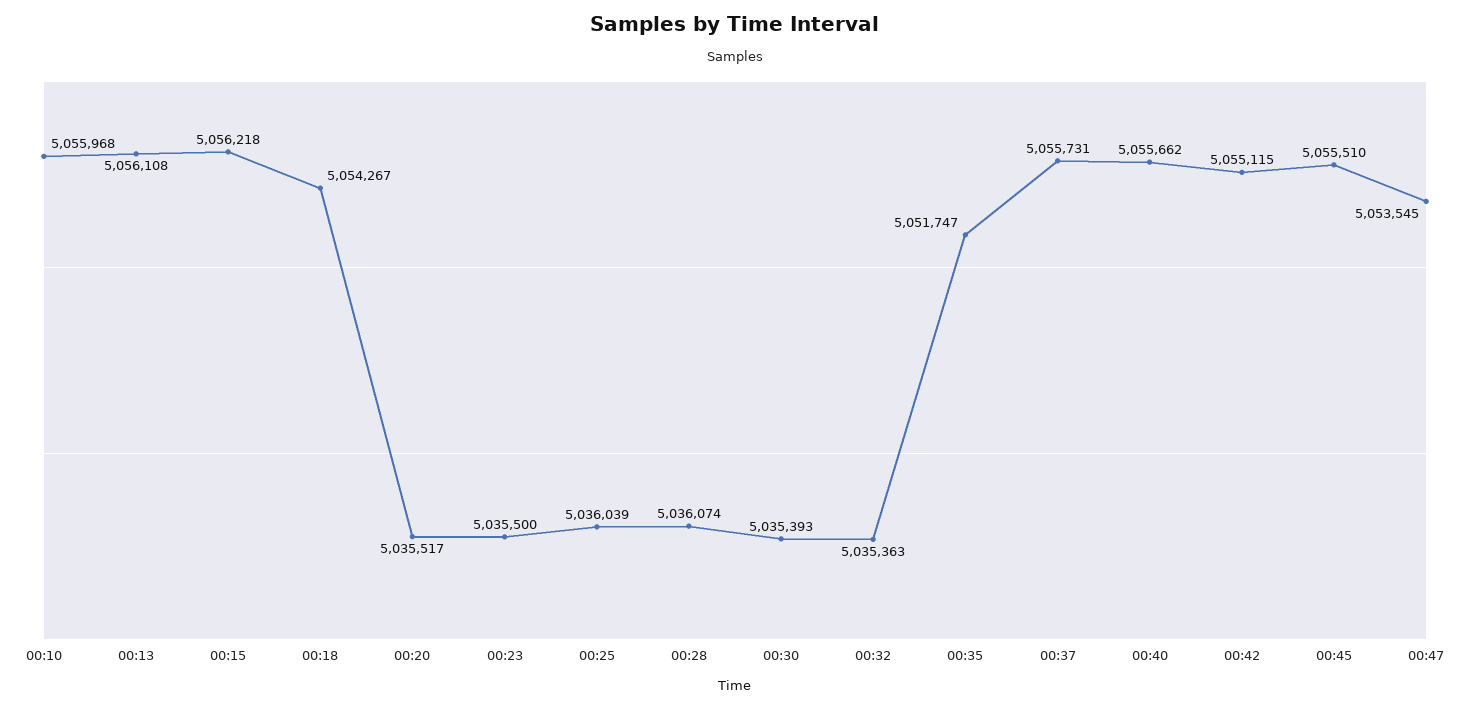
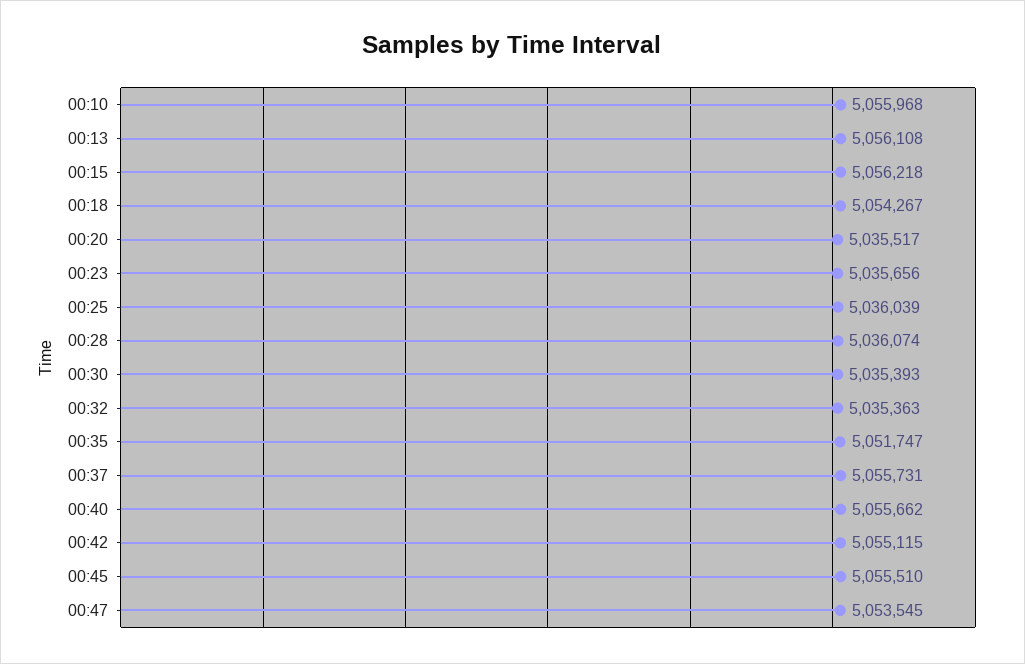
00:23: 5035500 -> 5035656

